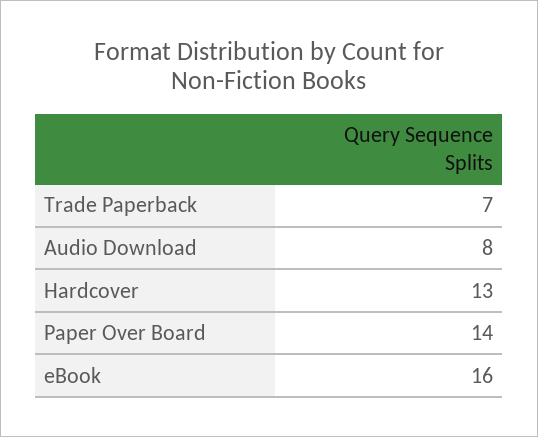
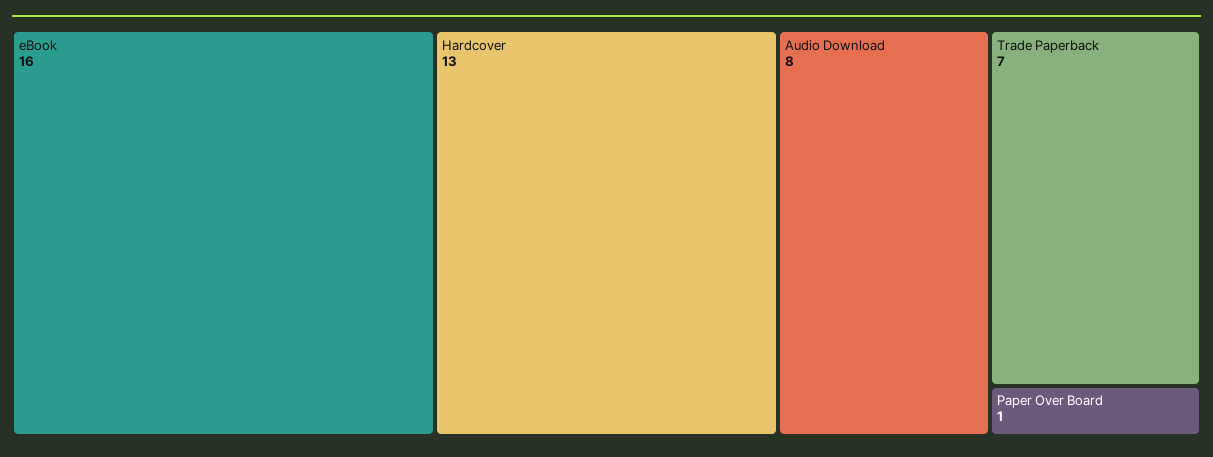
Paper Over Board: 14 -> 1

